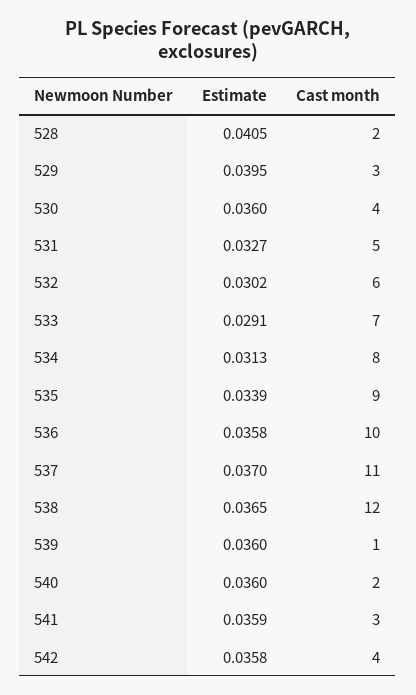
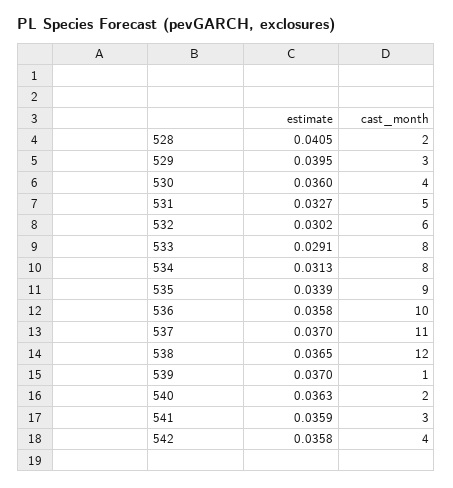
Cast month, 533: 7 -> 8
Estimate, 539: 0.036 -> 0.037
Estimate, 540: 0.036 -> 0.0363

